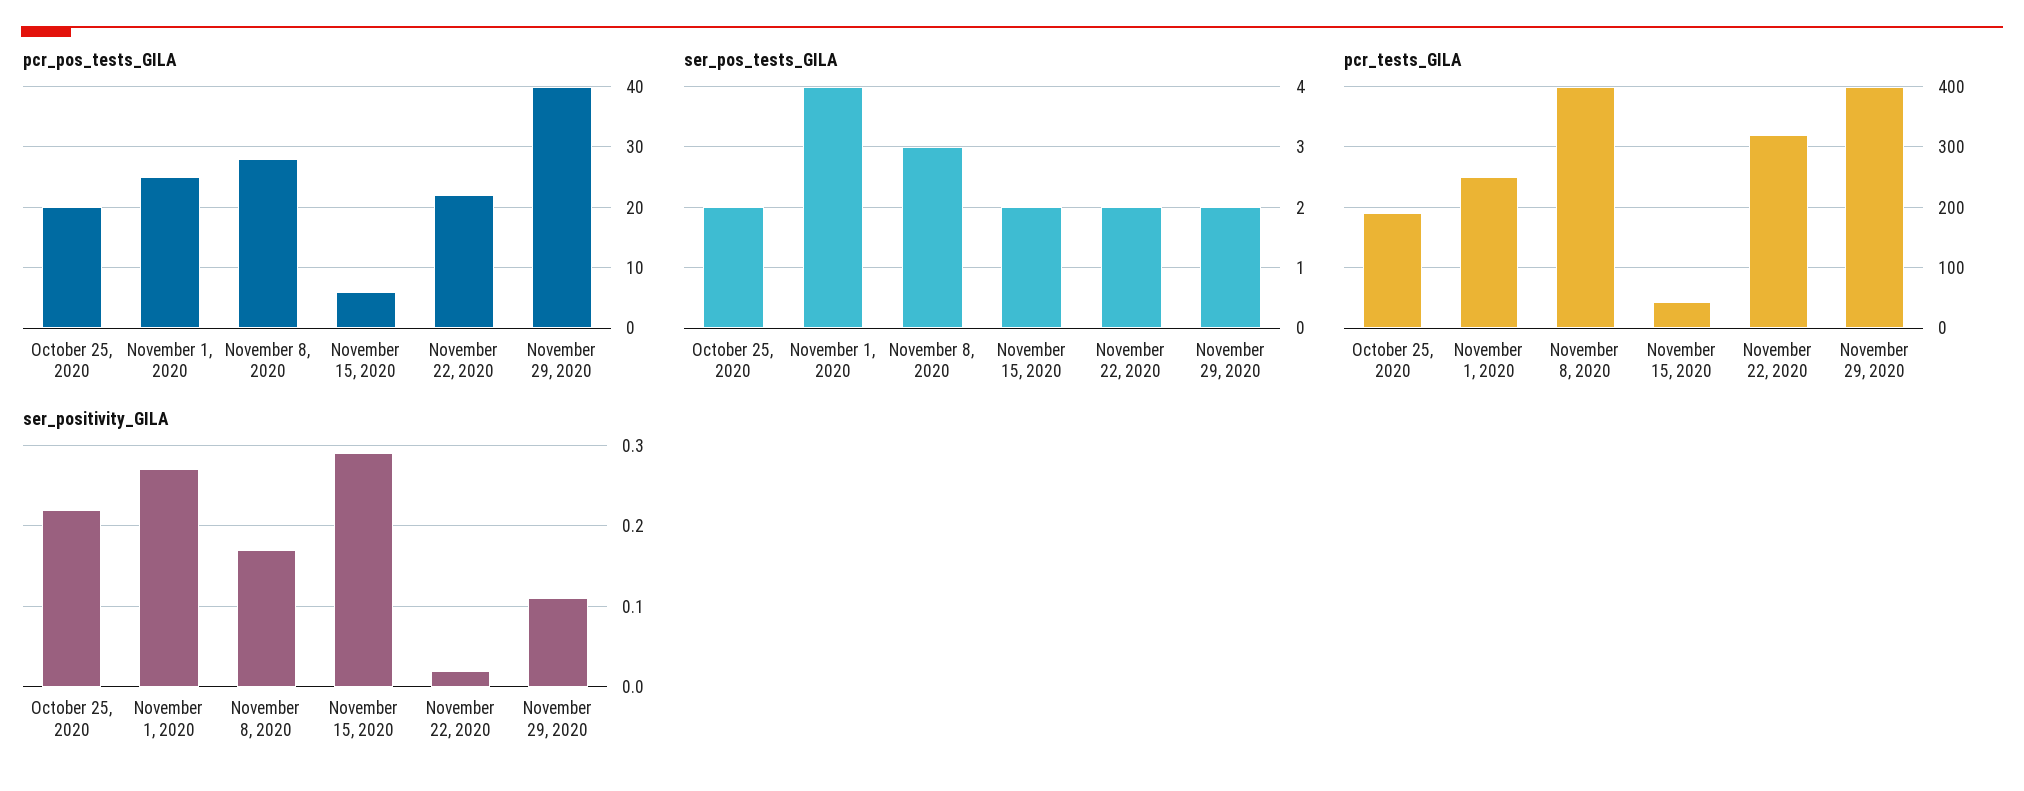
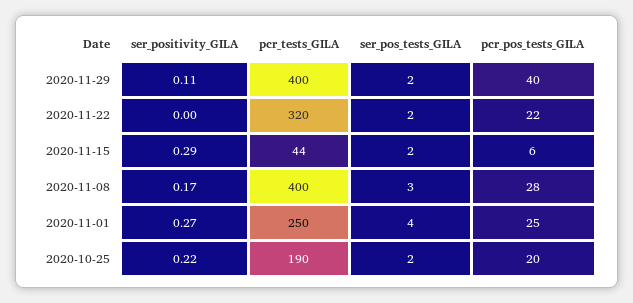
ser_positivity_GILA, November 22, 2020: 0.02 -> 0

